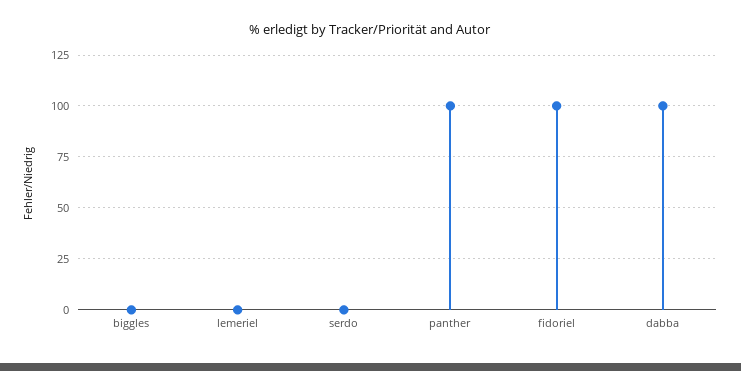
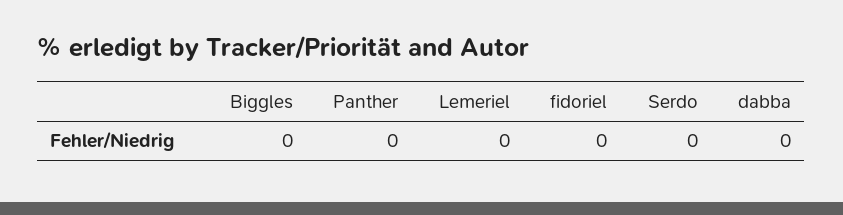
panther: 100 -> 0
fidoriel: 100 -> 0
dabba: 100 -> 0

